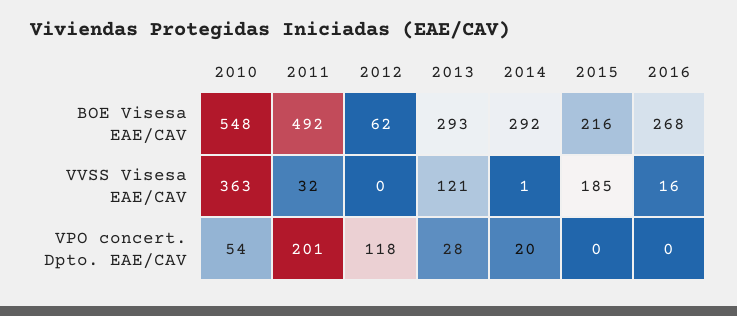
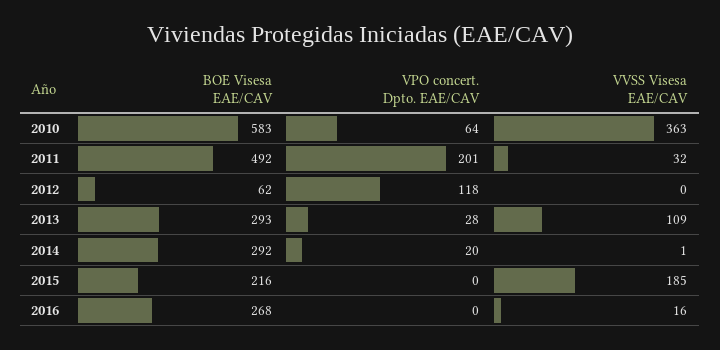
2010, BOE Visesa EAE/CAV: 548 -> 583
2013, VVSS Visesa EAE/CAV: 121 -> 109
2010, VPO concert. Dpto. EAE/CAV: 54 -> 64

